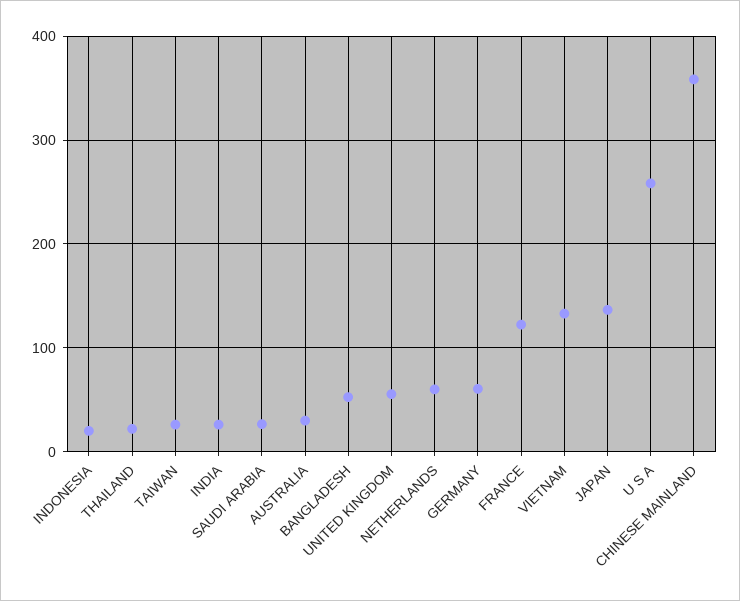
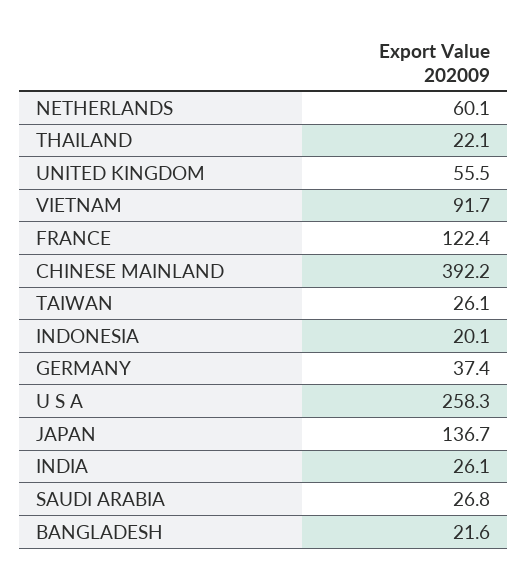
AUSTRALIA: 30 -> none
BANGLADESH: 50 -> 21.6
GERMANY: 60 -> 37.4
VIETNAM: 130 -> 91.7
CHINESE MAINLAND: 360 -> 392.2

